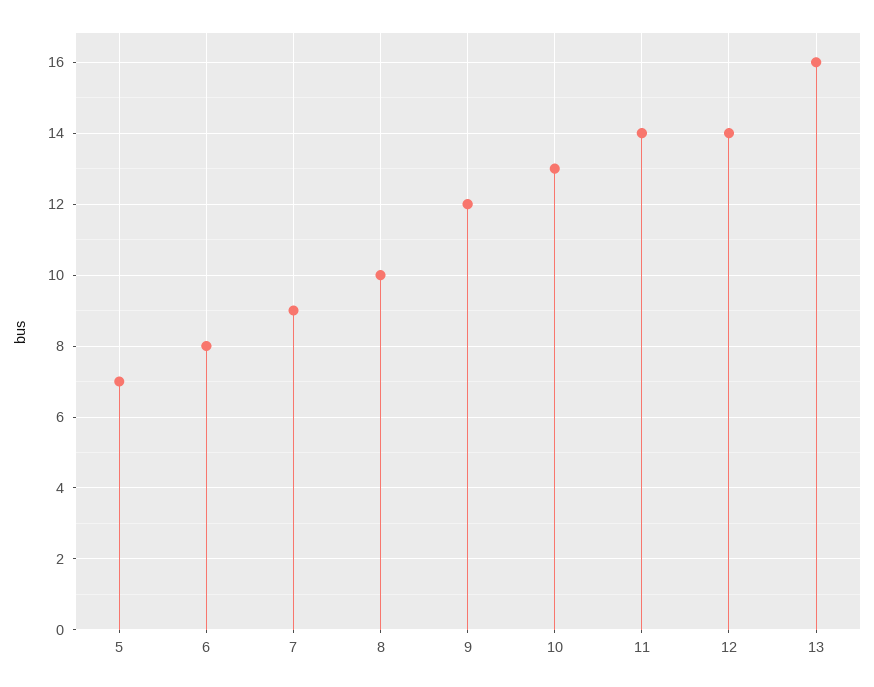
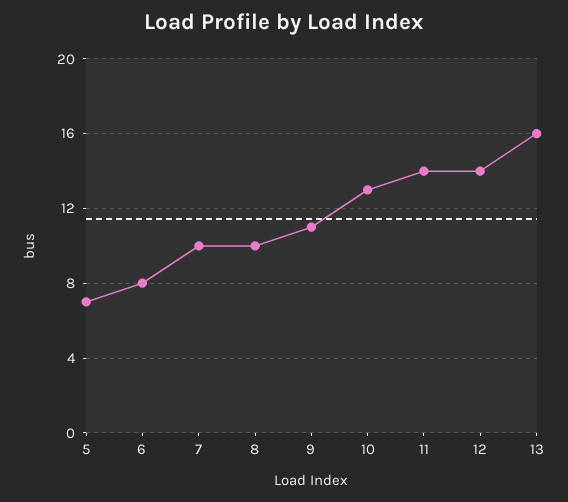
7: 9 -> 10
9: 12 -> 11

